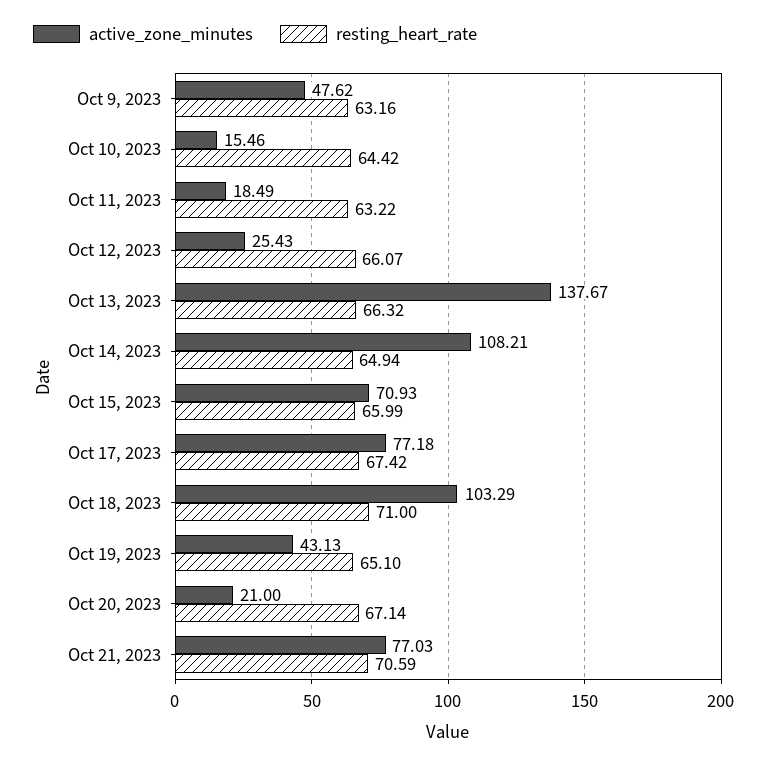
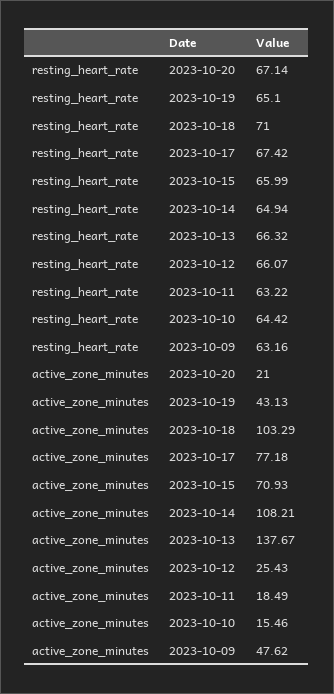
active_zone_minutes, Oct 21, 2023: 77.03 -> none
resting_heart_rate, Oct 21, 2023: 70.59 -> none

